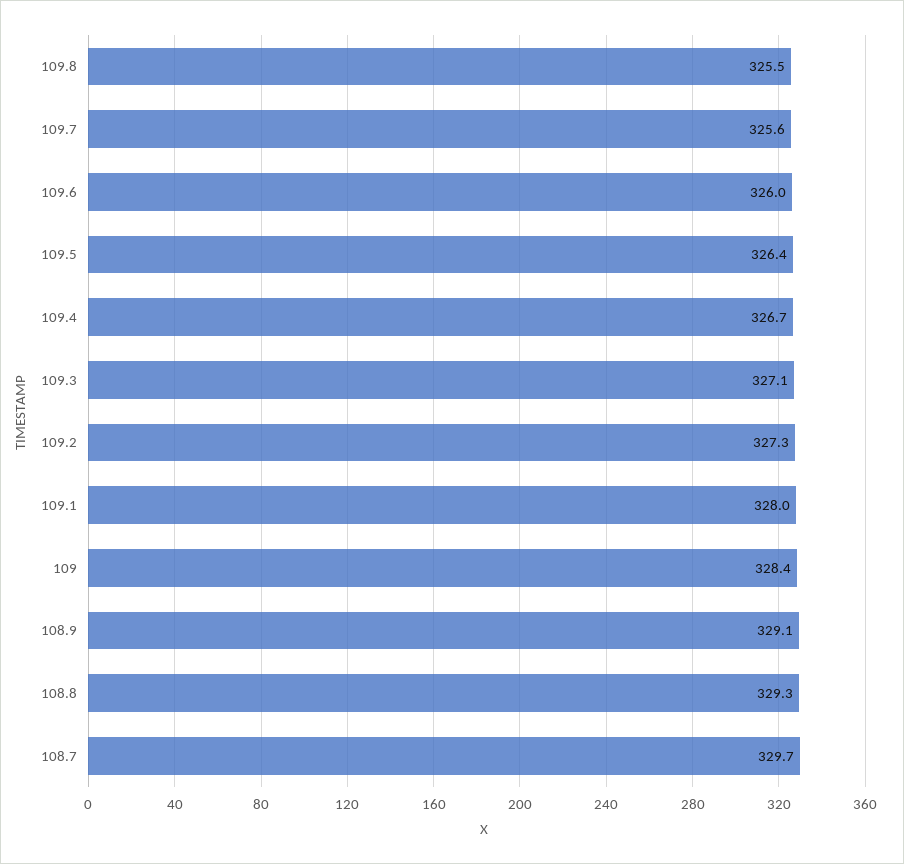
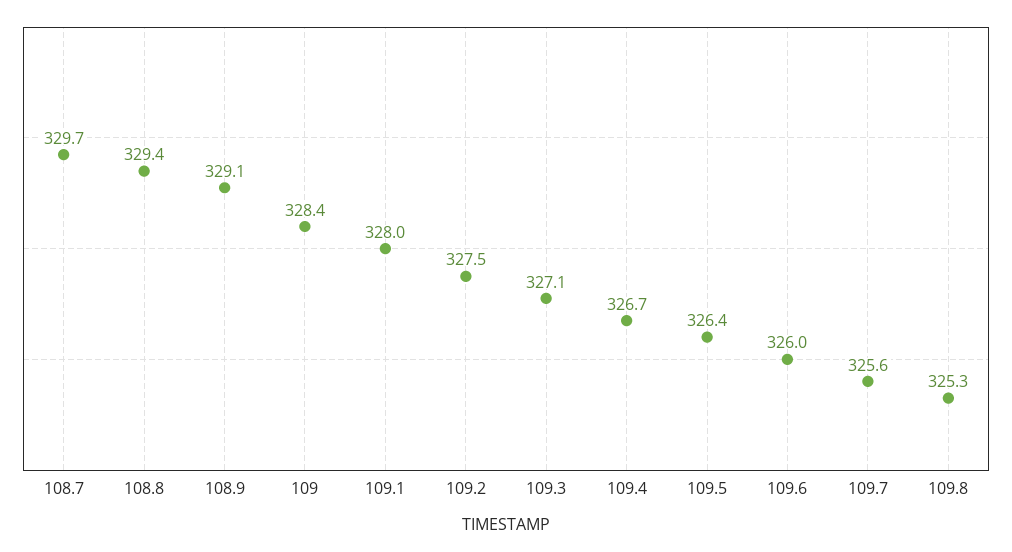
109.8: 325.5 -> 325.3
109.2: 327.3 -> 327.5
108.8: 329.3 -> 329.4

